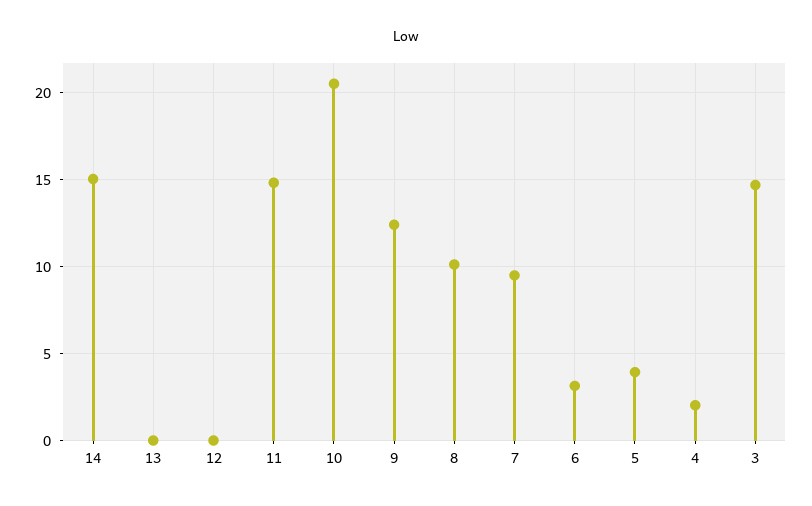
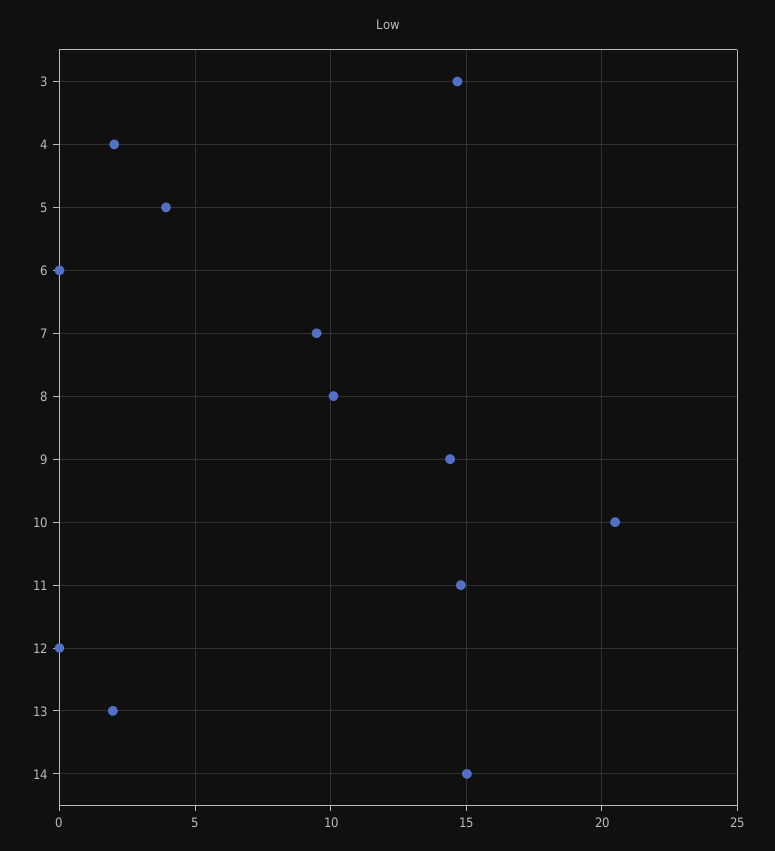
13: 0 -> 2
9: 12.5 -> 14.5
6: 3 -> 0

